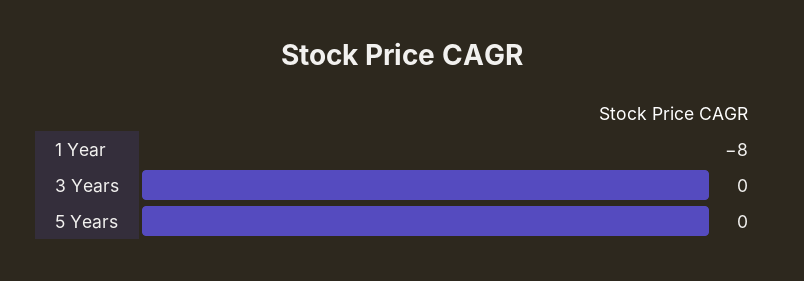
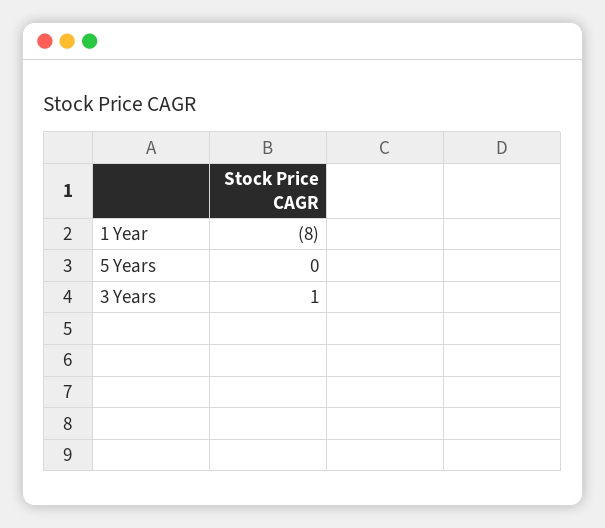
3 Years: 0 -> 1

